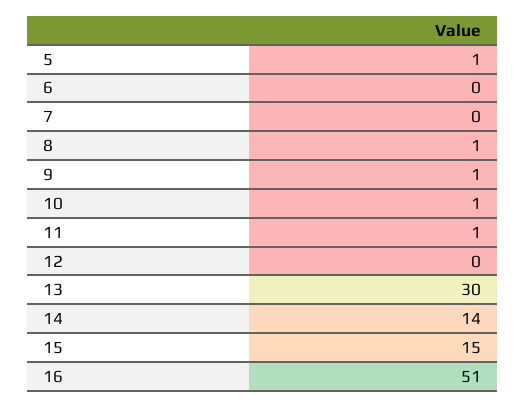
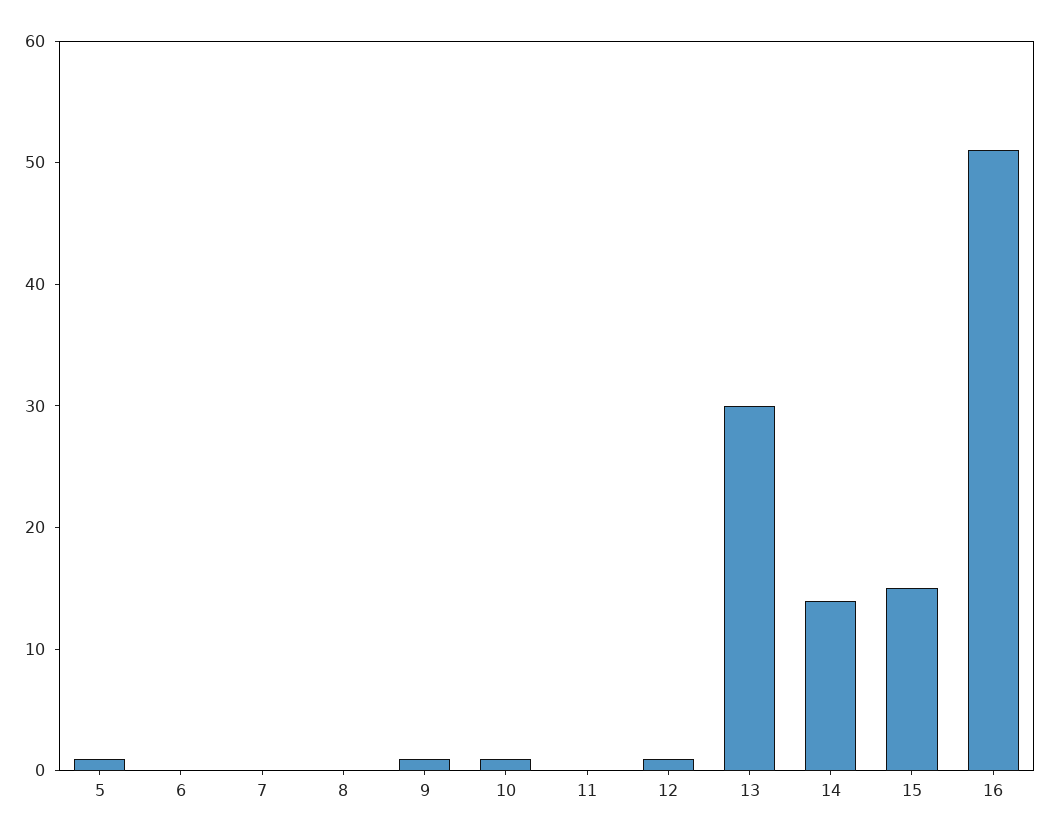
8: 1 -> 0
11: 1 -> 0
12: 0 -> 1

